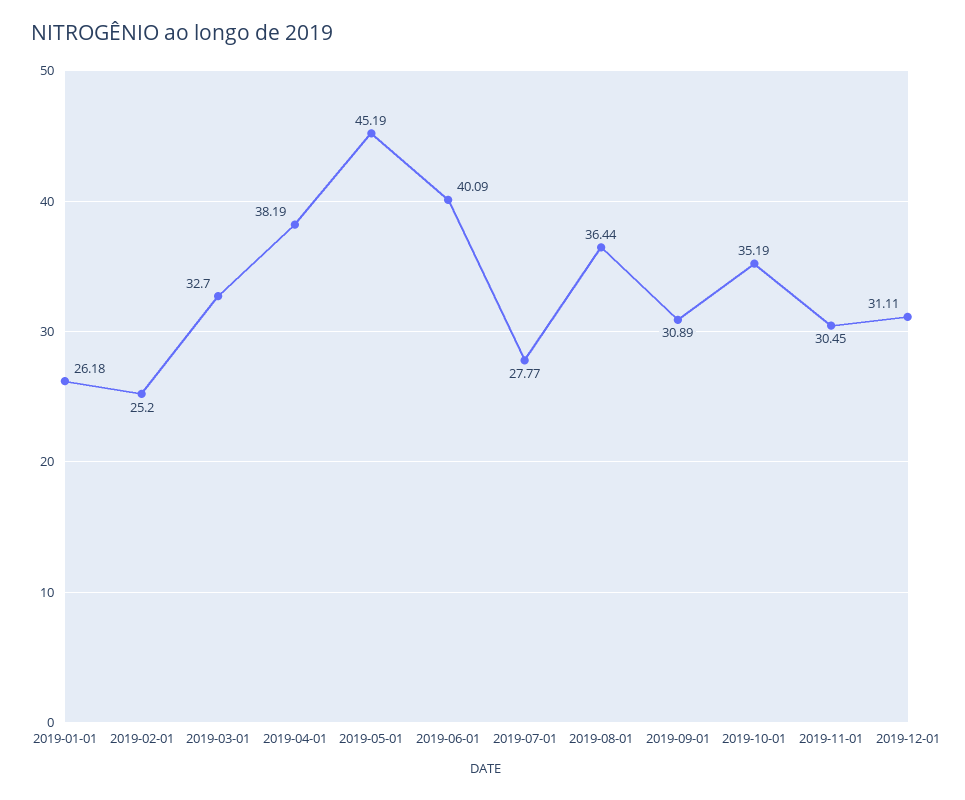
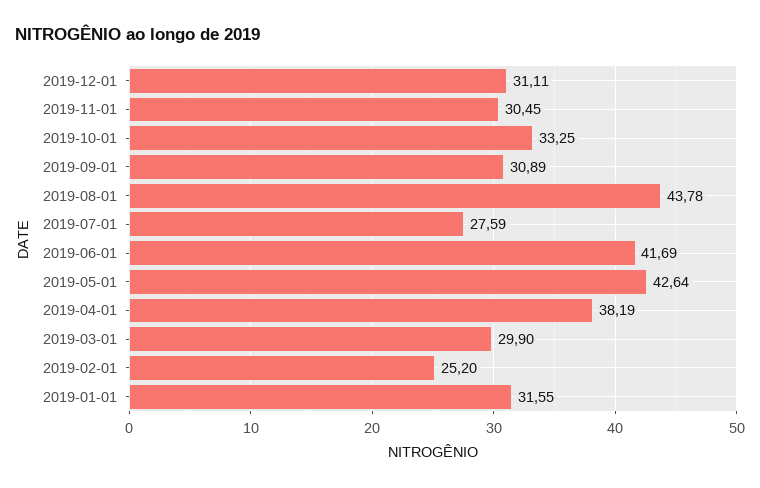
2019-01-01: 26.18 -> 31.55
2019-03-01: 32.7 -> 29.9
2019-05-01: 45.19 -> 42.64
2019-06-01: 40.09 -> 41.69
2019-07-01: 27.77 -> 27.59
2019-08-01: 36.44 -> 43.78
2019-10-01: 35.19 -> 33.25

